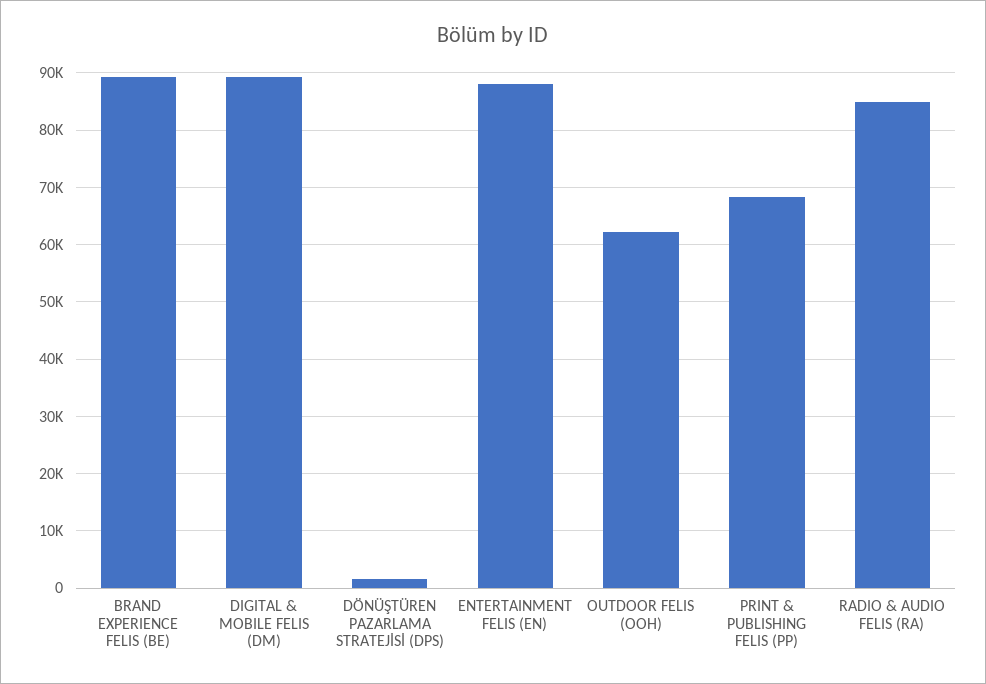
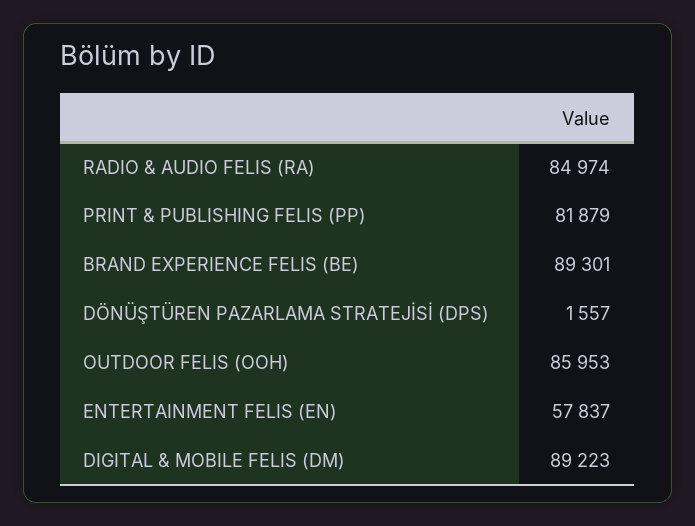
ENTERTAINMENT FELIS (EN): 88000 -> 57837
OUTDOOR FELIS (OOH): 62000 -> 85953
PRINT & PUBLISHING FELIS (PP): 68000 -> 81879

